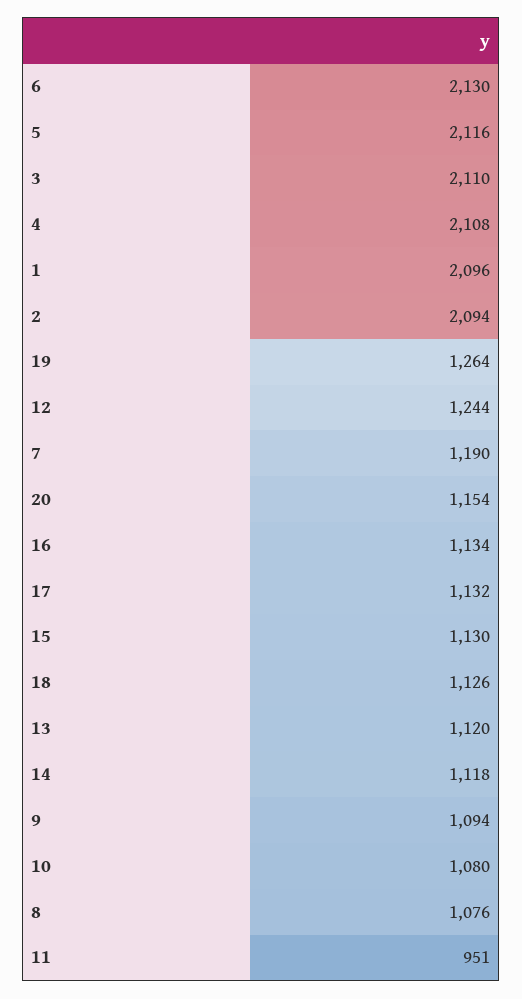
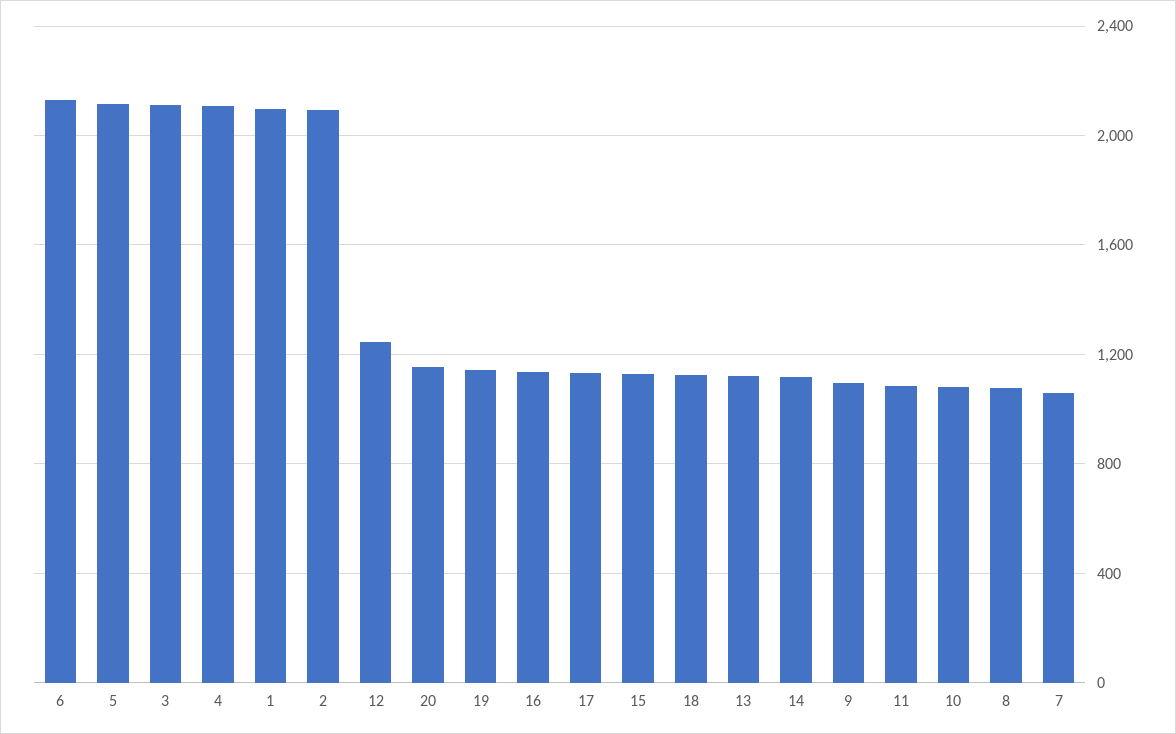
19: 1264 -> 1150
7: 1190 -> 1050
11: 951 -> 1100

